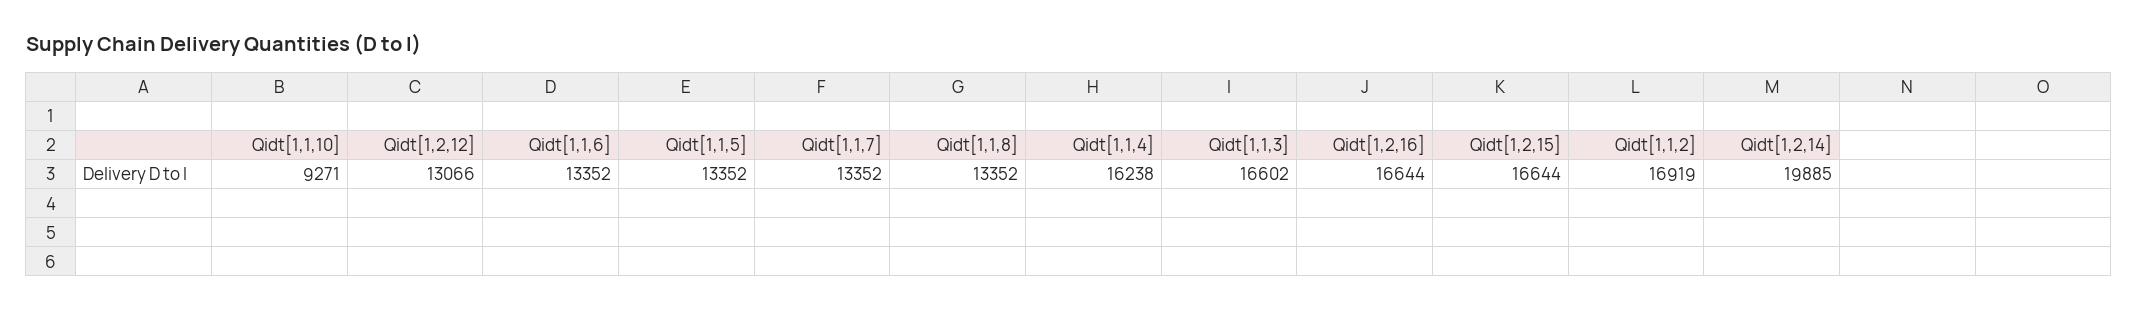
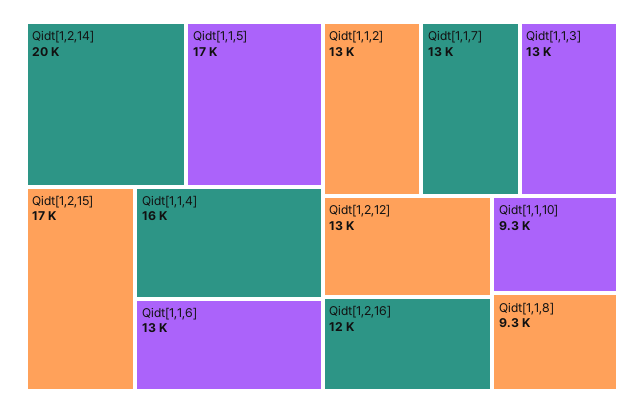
Qidt[1,1,5]: 13352 -> 17000
Qidt[1,1,8]: 13352 -> 9300
Qidt[1,1,3]: 16602 -> 13000
Qidt[1,2,16]: 16644 -> 12000
Qidt[1,1,2]: 16919 -> 13000

